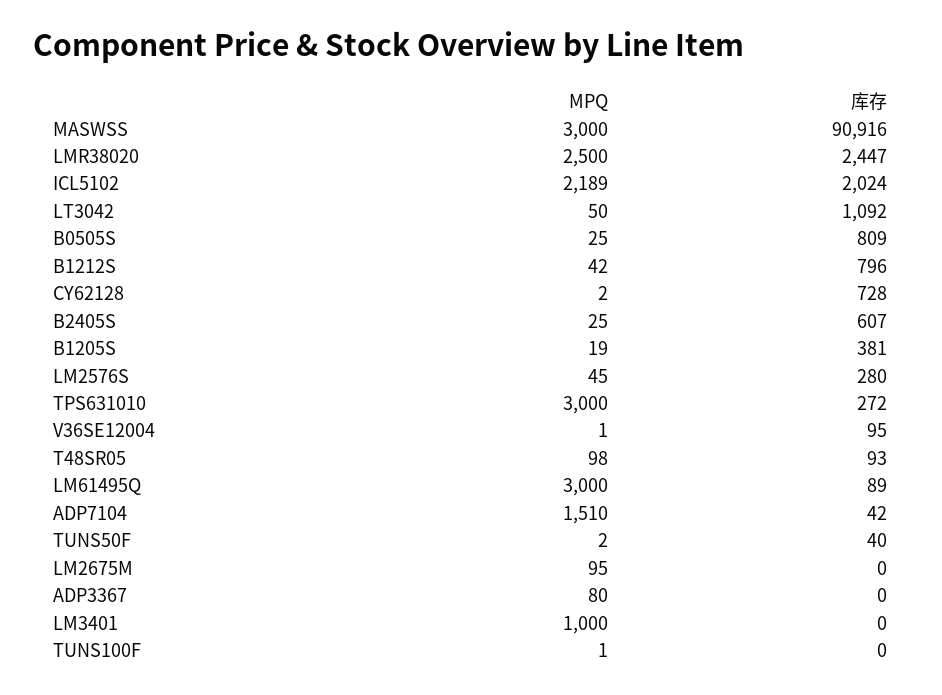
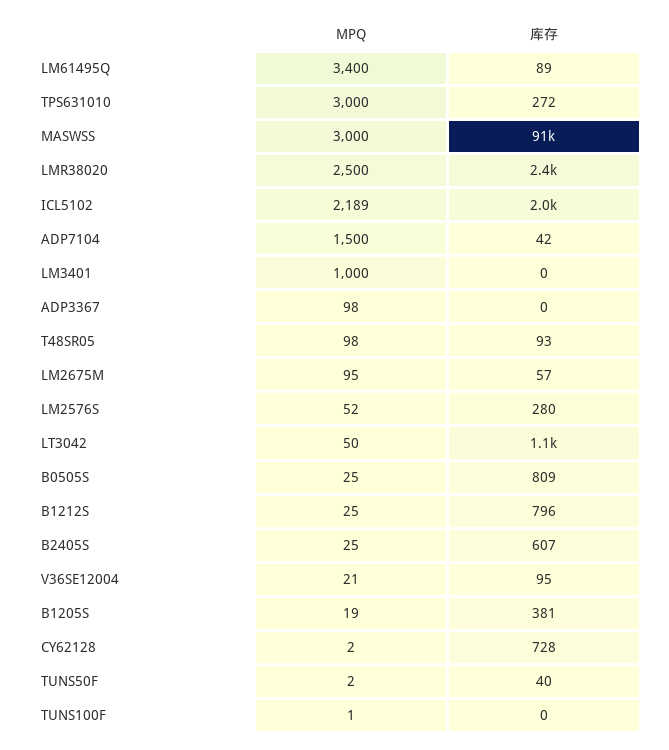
MPQ, B1212S: 42 -> 25
MPQ, LM2576S: 45 -> 52
MPQ, V36SE12004: 1 -> 21
MPQ, LM61495Q: 3000 -> 3400
MPQ, ADP7104: 1510 -> 1500
库存, LM2675M: 0 -> 57
MPQ, ADP3367: 80 -> 98

